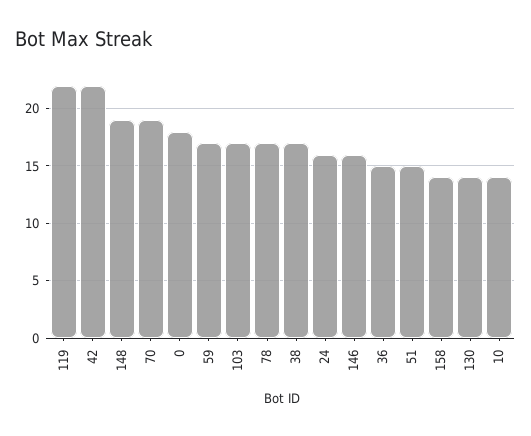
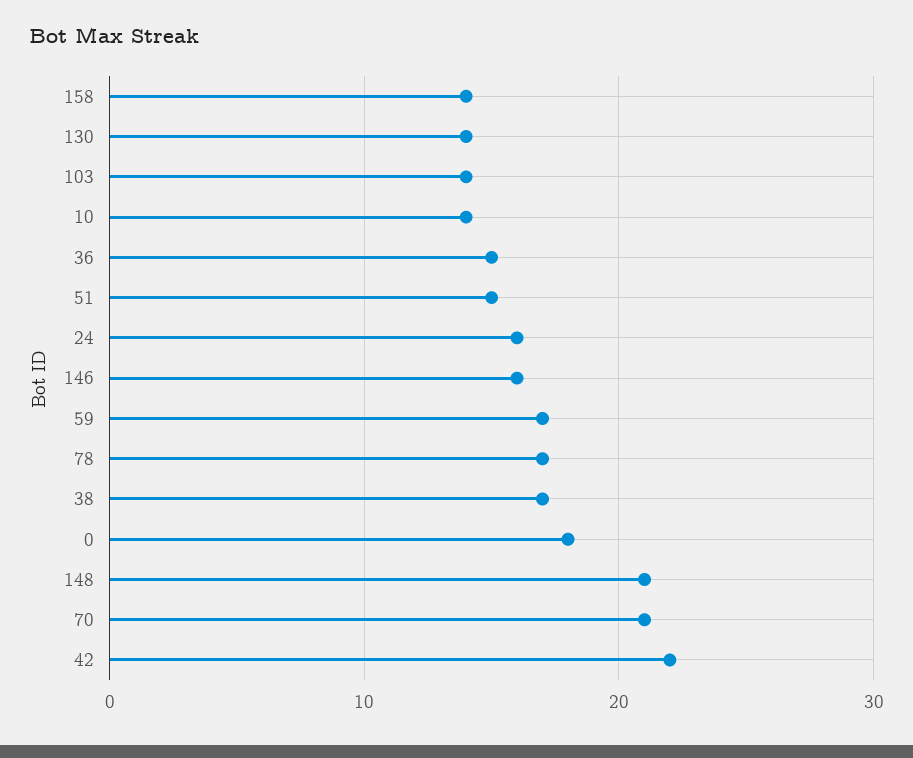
119: 22 -> none
148: 19 -> 21
70: 19 -> 21
103: 17 -> 14

